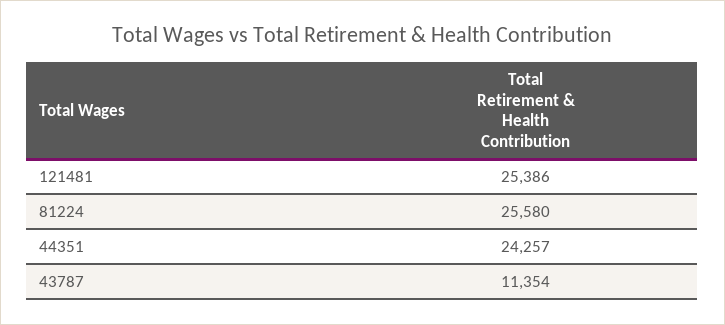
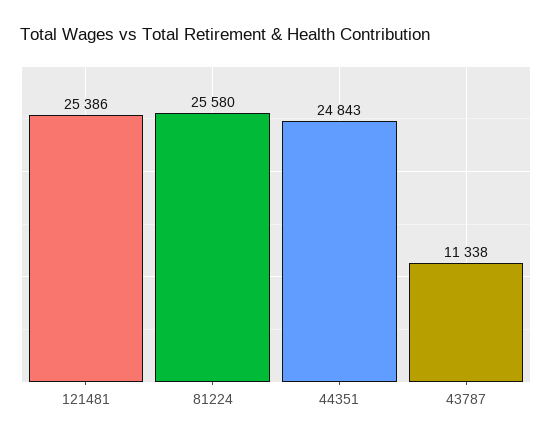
44351: 24257 -> 24843
43787: 11354 -> 11338

